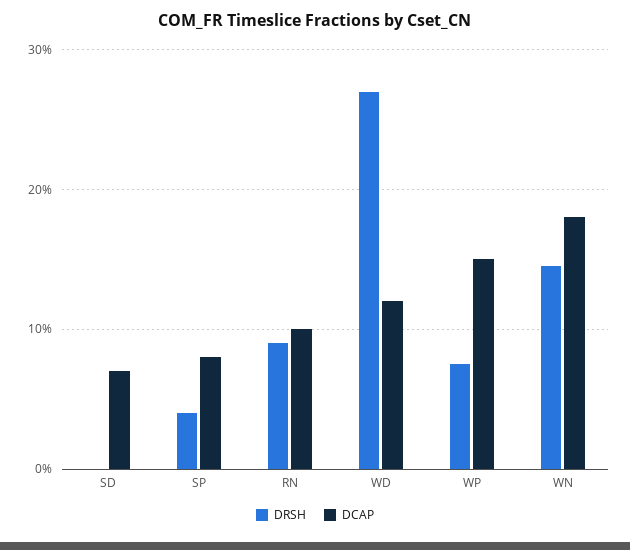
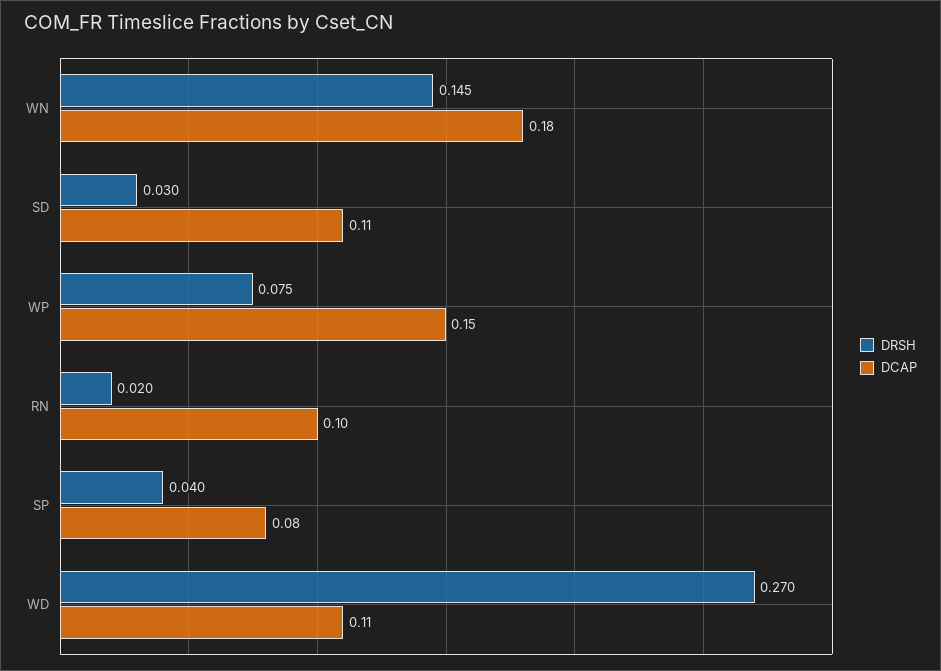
DRSH, SD: 0 -> 0.03
DCAP, SD: 0.07 -> 0.11
DRSH, RN: 0.09 -> 0.02
DCAP, WD: 0.12 -> 0.11

